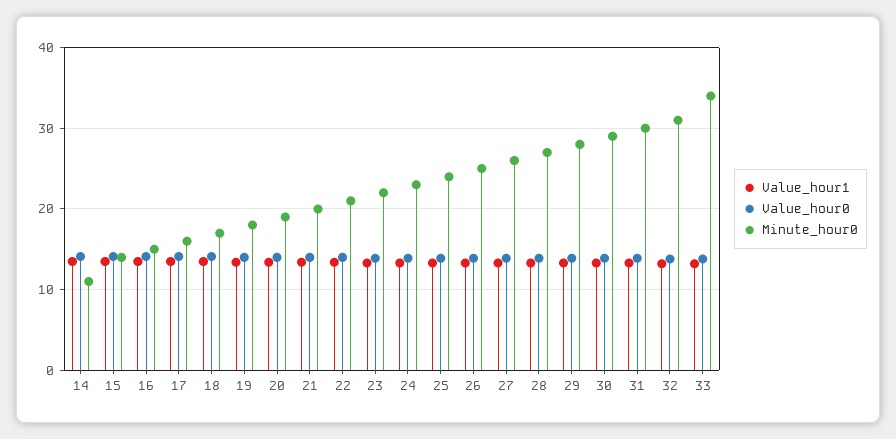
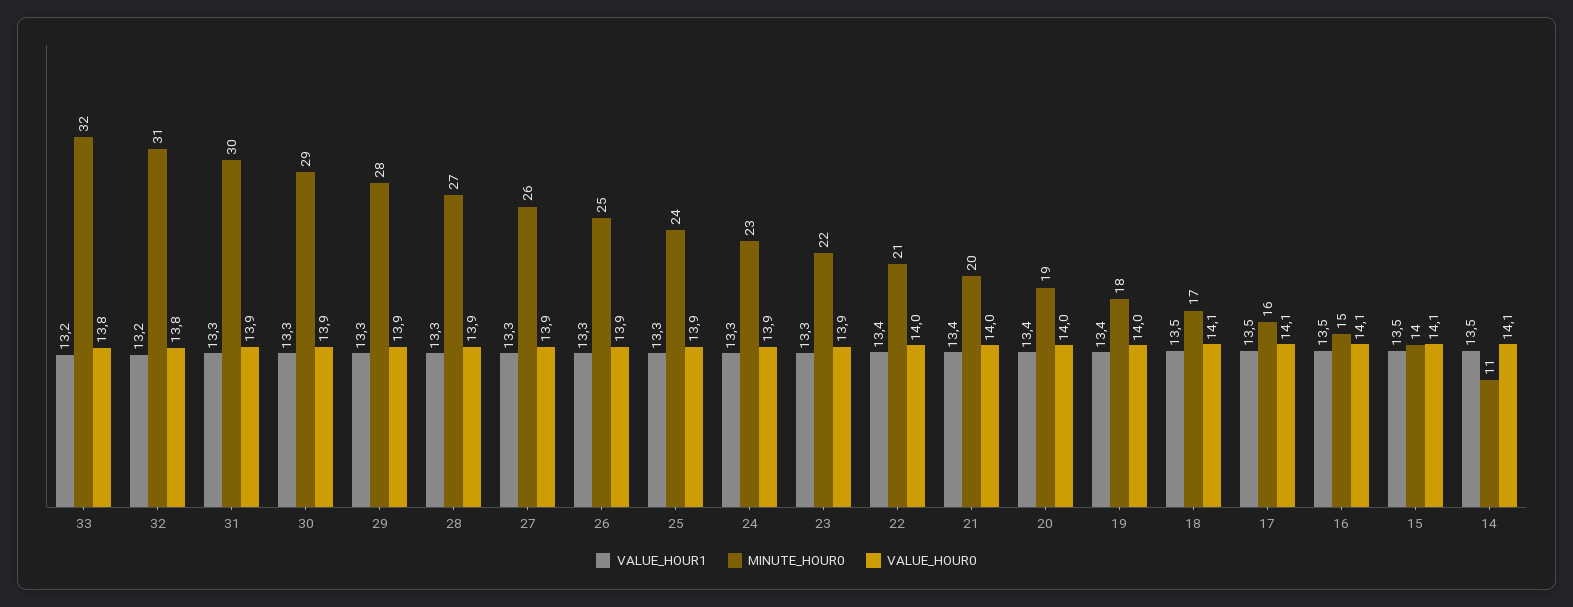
Minute_hour0, 33: 34 -> 32

